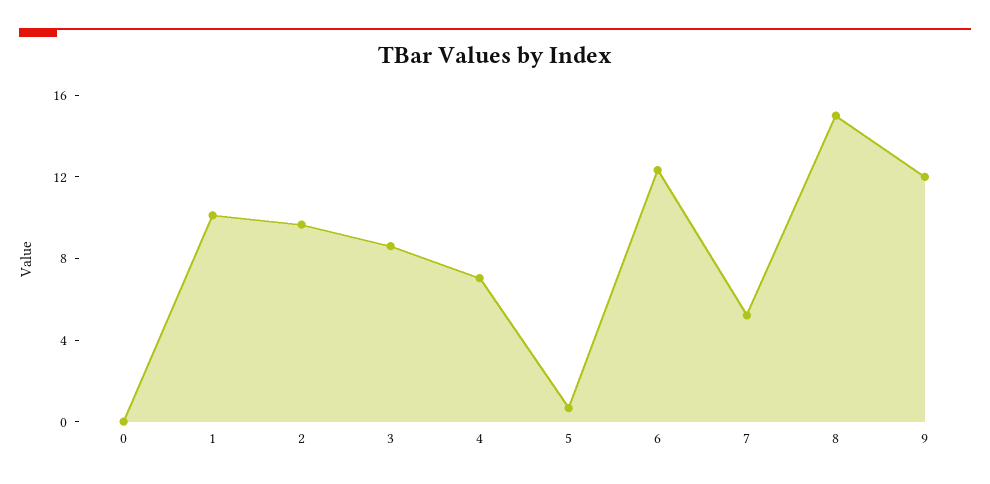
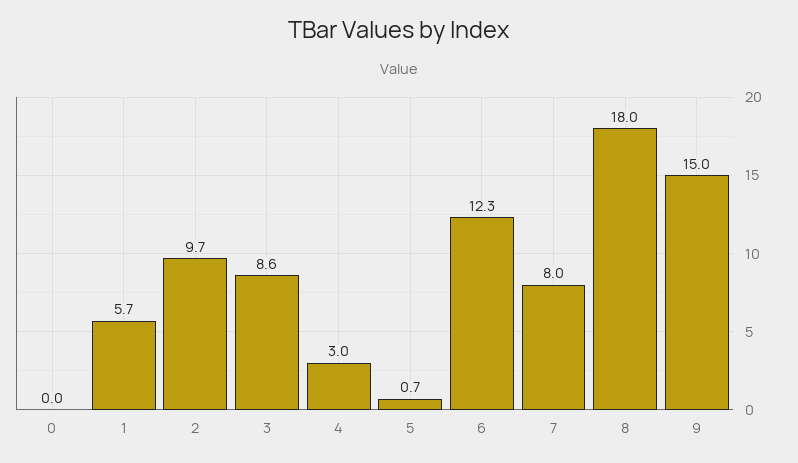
1: 10 -> 5.7
4: 7 -> 3
7: 5 -> 8
8: 15 -> 18
9: 12 -> 15

